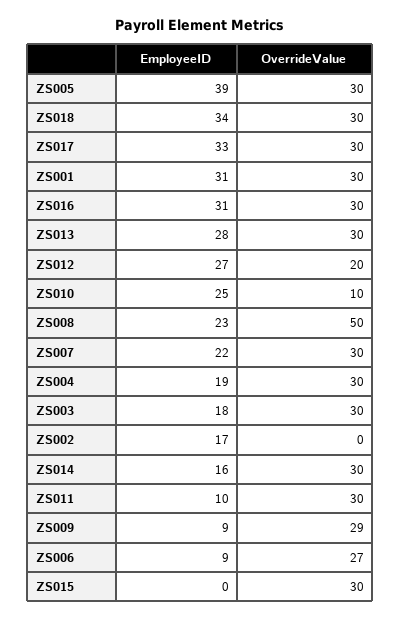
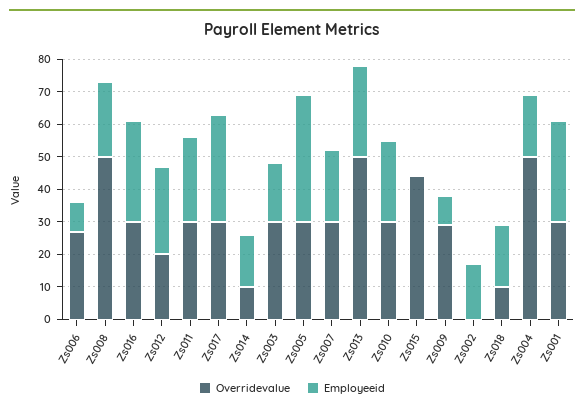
EmployeeID, ZS018: 34 -> 20
OverrideValue, ZS018: 30 -> 10
OverrideValue, ZS013: 30 -> 50
OverrideValue, ZS010: 10 -> 30
OverrideValue, ZS004: 30 -> 50
OverrideValue, ZS014: 30 -> 10
EmployeeID, ZS011: 10 -> 25
OverrideValue, ZS015: 30 -> 45

